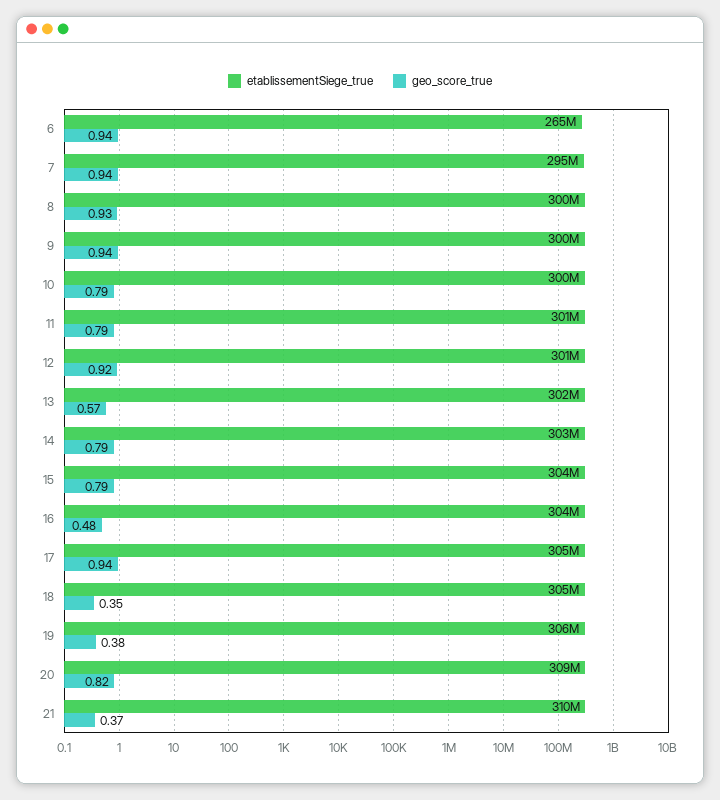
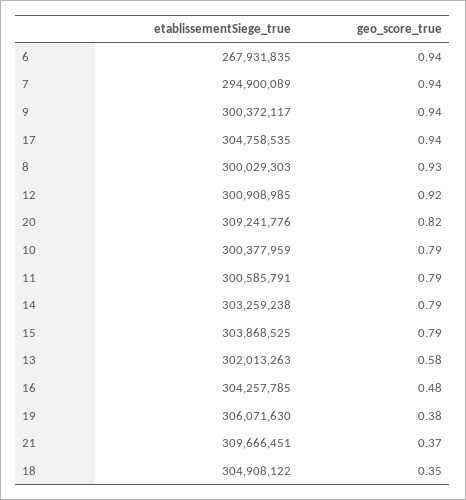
etablissementSiege_true, 6: 265000000 -> 267931835
geo_score_true, 13: 0.57 -> 0.58

